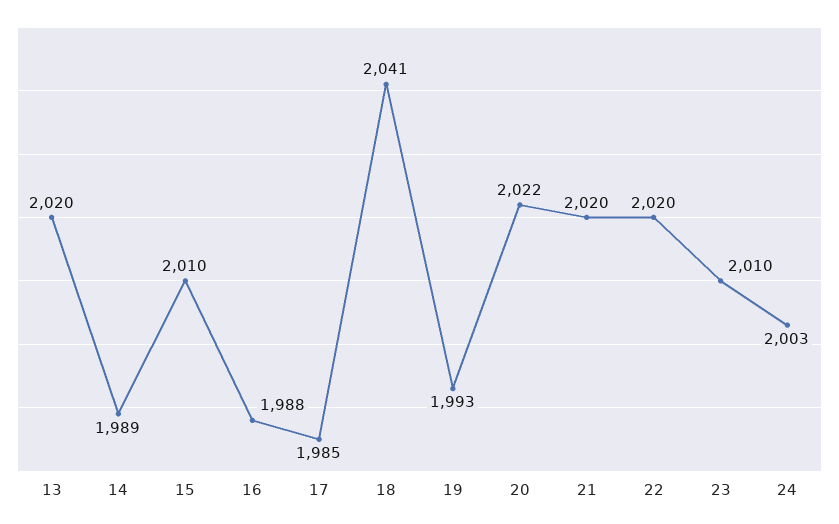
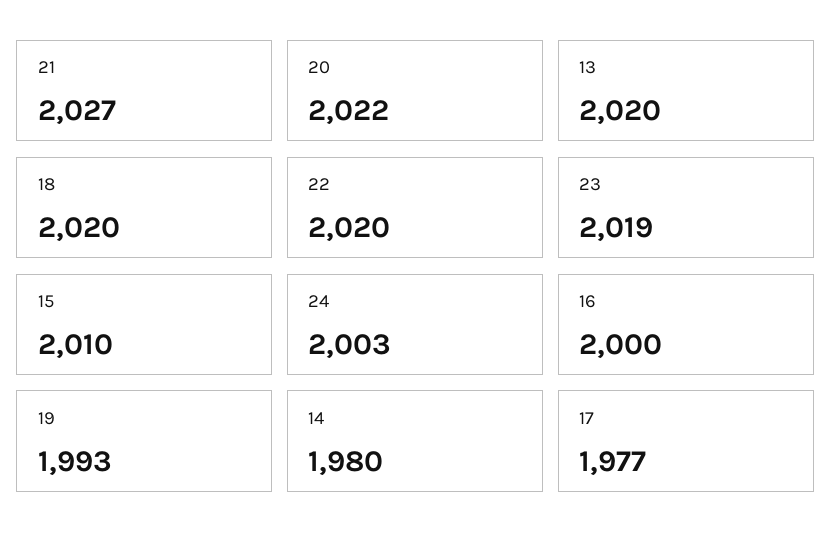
14: 1989 -> 1980
16: 1988 -> 2000
17: 1985 -> 1977
18: 2041 -> 2020
21: 2020 -> 2027
23: 2010 -> 2019

